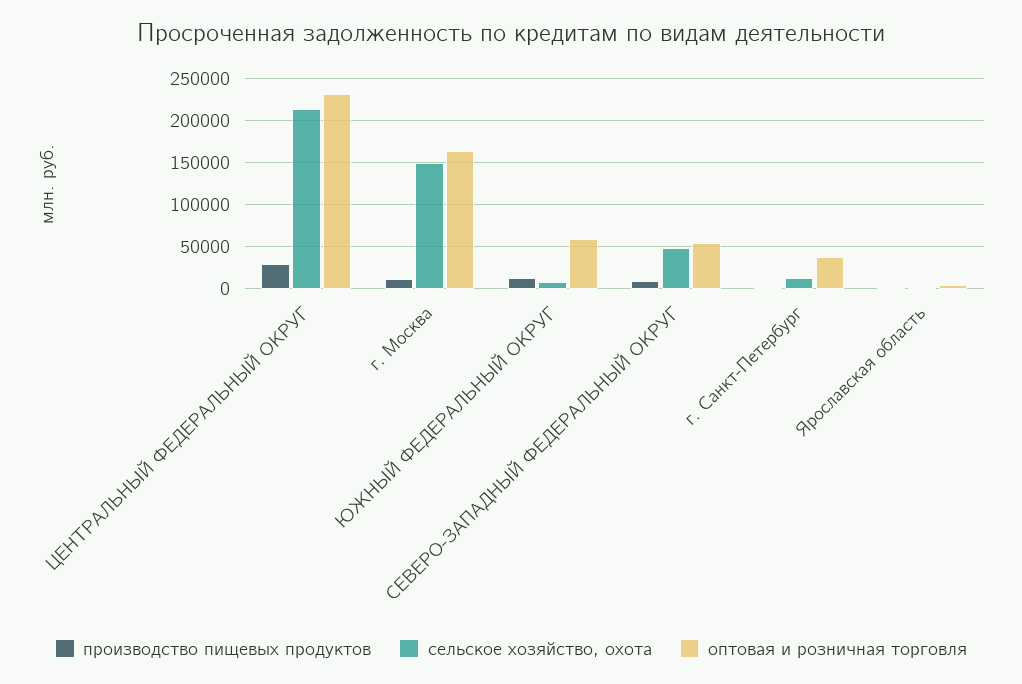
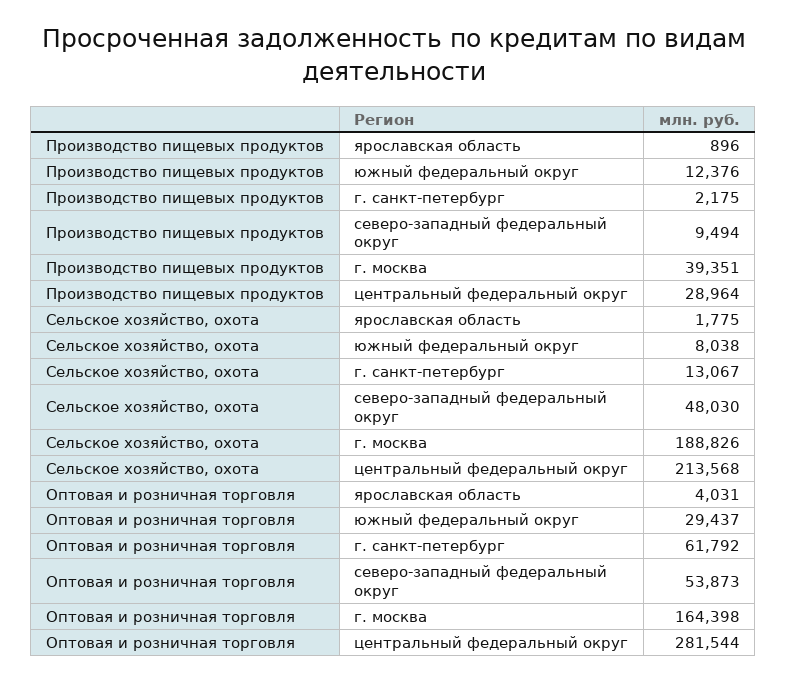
оптовая и розничная торговля, ЦЕНТРАЛЬНЫЙ ФЕДЕРАЛЬНЫЙ ОКРУГ: 230000 -> 281544
производство пищевых продуктов, г. Москва: 10000 -> 39351
сельское хозяйство, охота, г. Москва: 150000 -> 188826
оптовая и розничная торговля, ЮЖНЫЙ ФЕДЕРАЛЬНЫЙ ОКРУГ: 60000 -> 29437
оптовая и розничная торговля, г. Санкт-Петербург: 40000 -> 61792

